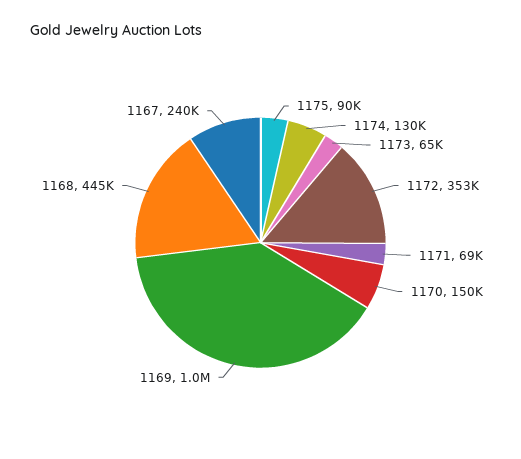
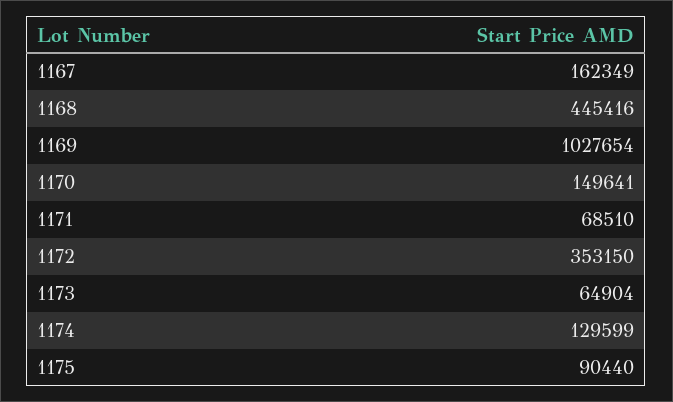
1167: 240000 -> 162349

